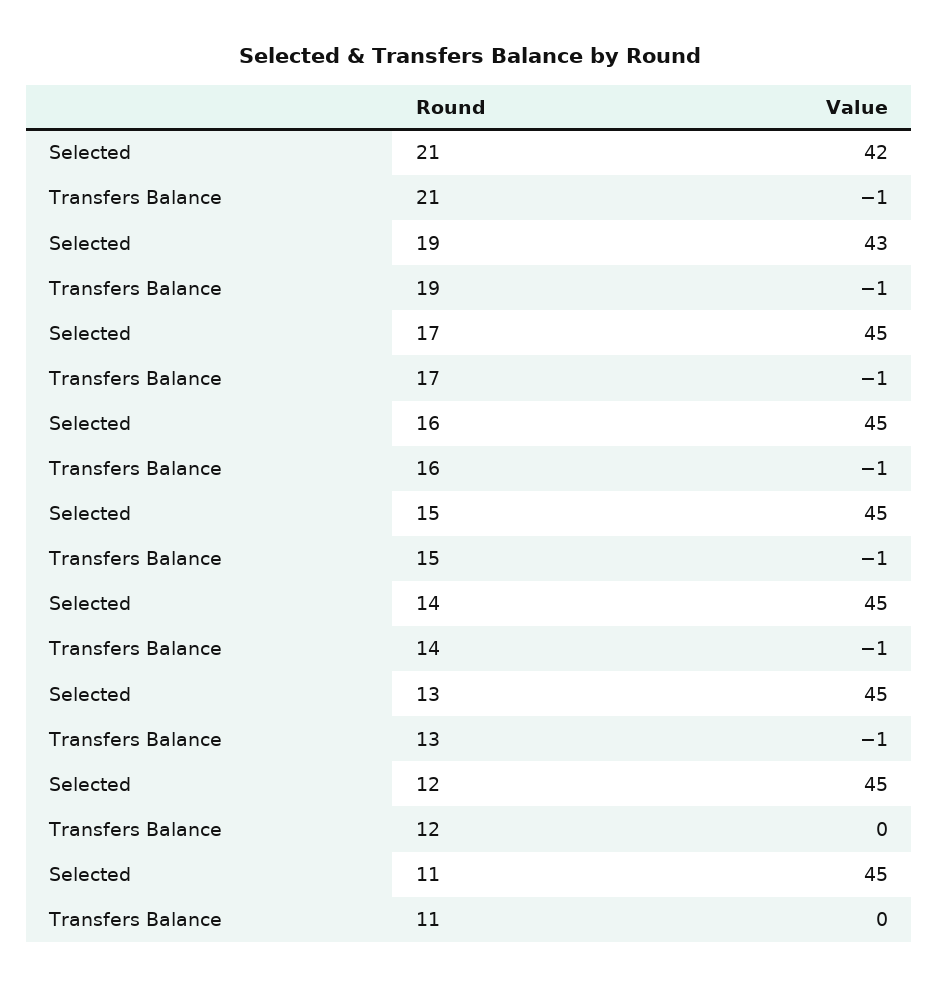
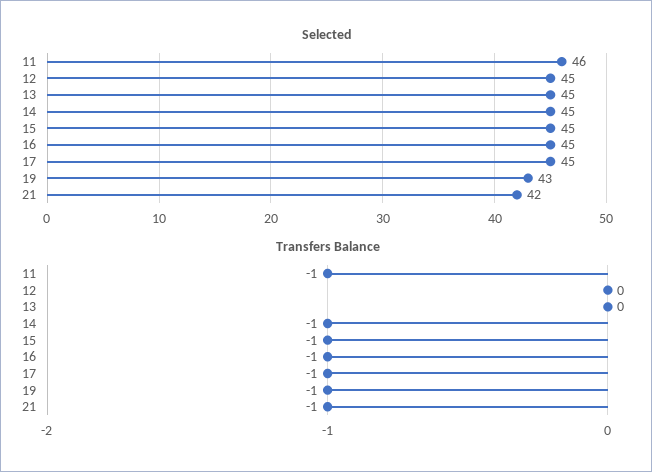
Transfers Balance, 13: -1 -> 0
Selected, 11: 45 -> 46
Transfers Balance, 11: 0 -> -1

